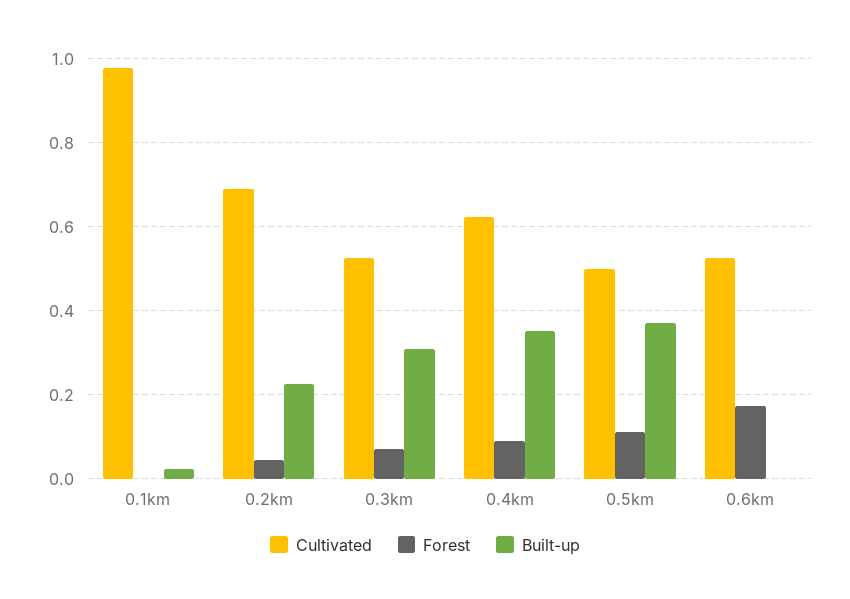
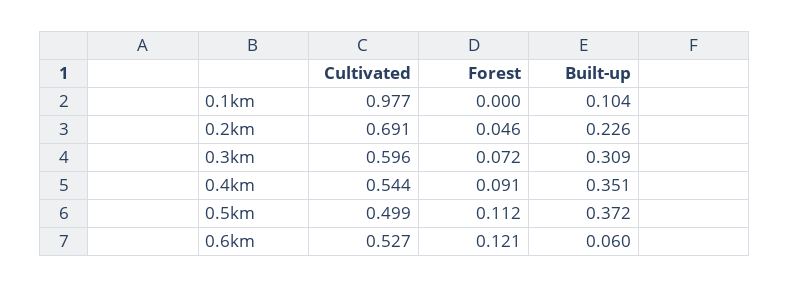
Built-up, 0.1km: 0.02 -> 0.104
Cultivated, 0.3km: 0.52 -> 0.596
Cultivated, 0.4km: 0.62 -> 0.544
Forest, 0.6km: 0.18 -> 0.121
Built-up, 0.6km: 0 -> 0.06

